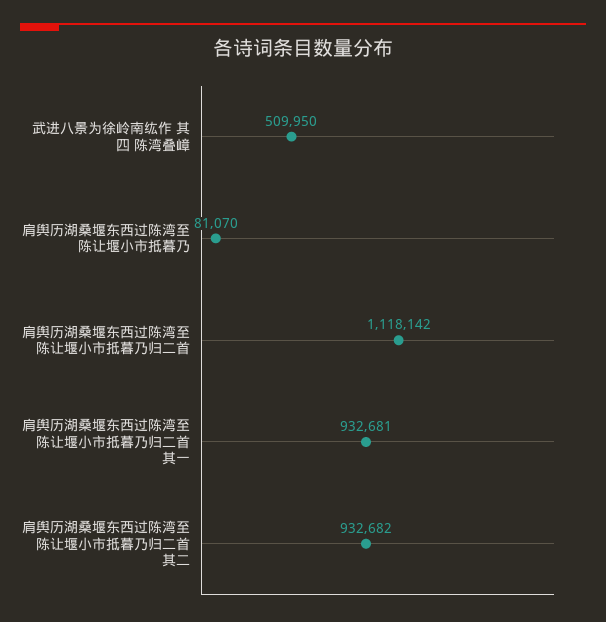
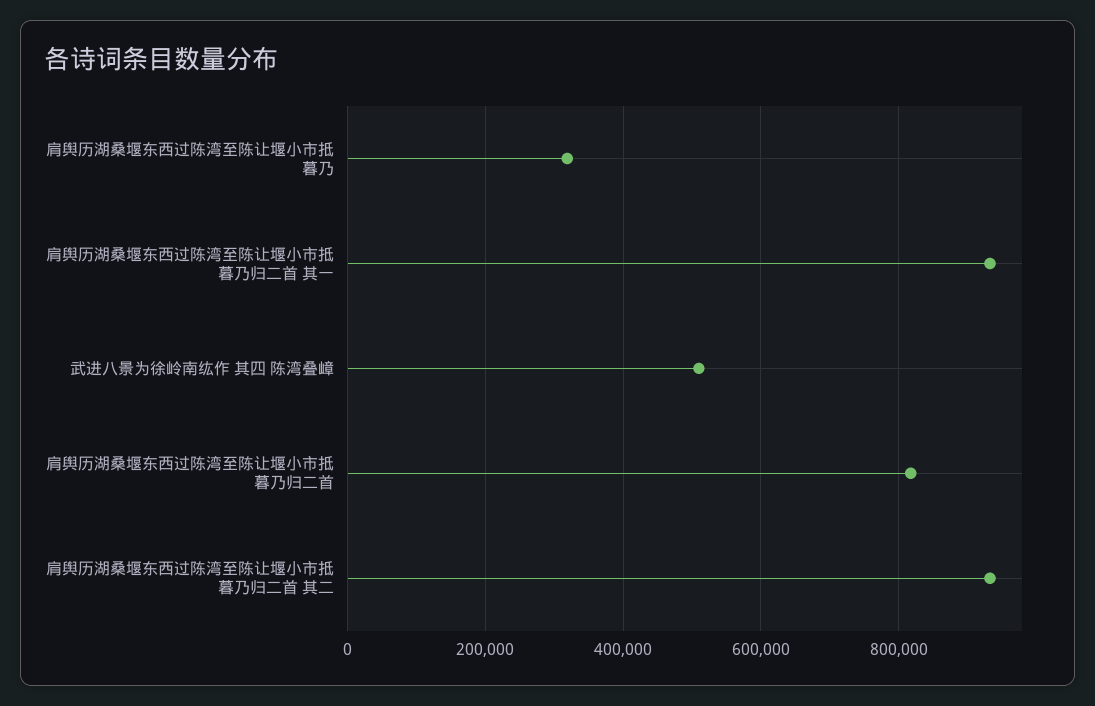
肩舆历湖桑堰东西过陈湾至陈让堰小市抵暮乃: 81070 -> 320000
肩舆历湖桑堰东西过陈湾至陈让堰小市抵暮乃归二首: 1118142 -> 820000

